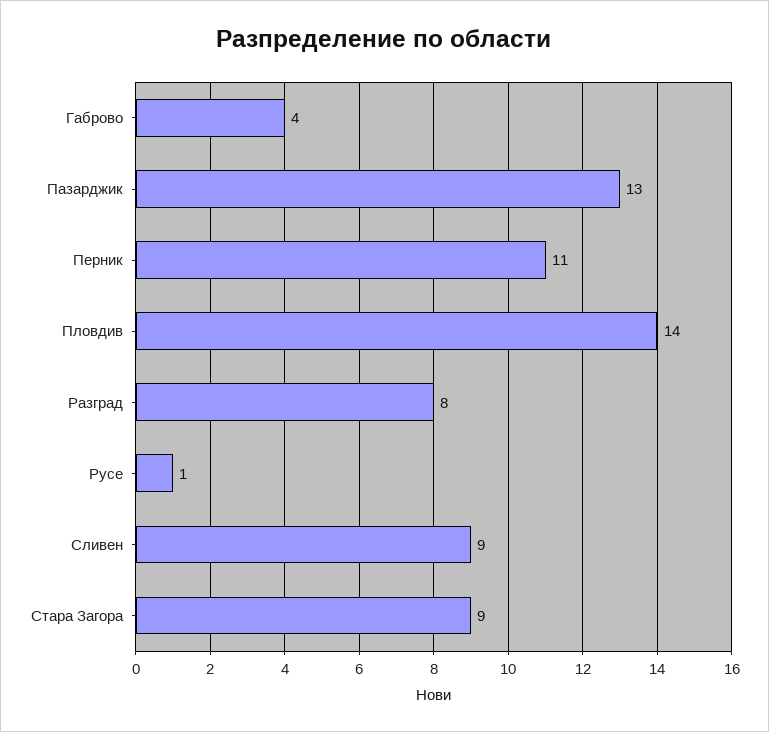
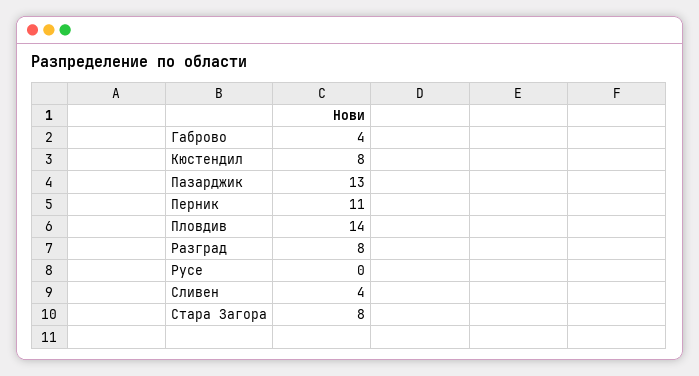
Русе: 1 -> 0
Сливен: 9 -> 4
Стара Загора: 9 -> 8
Кюстендил: none -> 8

